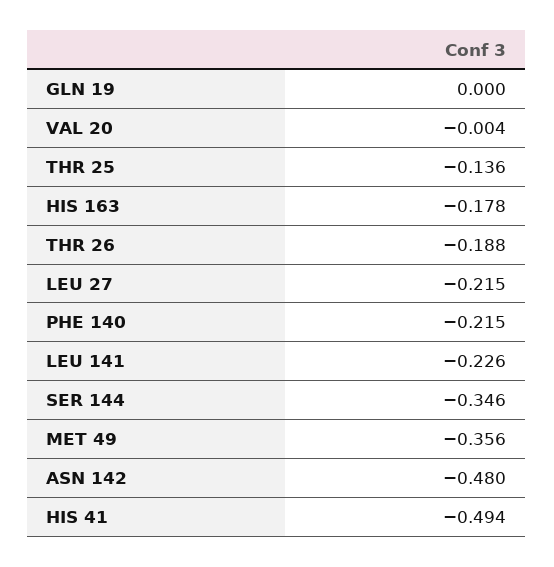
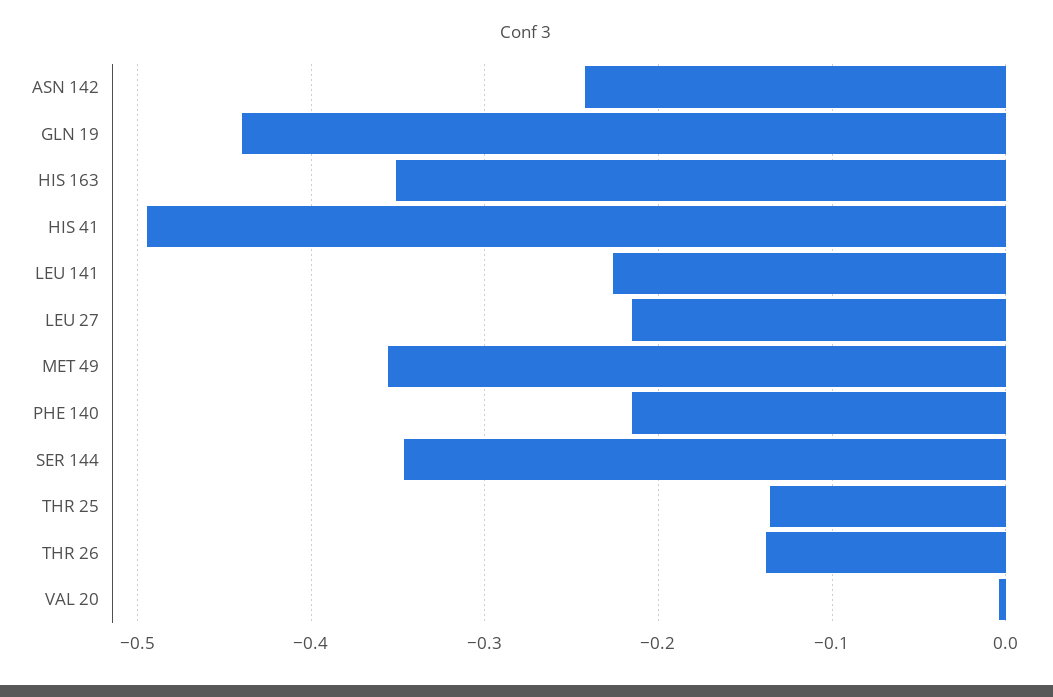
GLN 19: 0 -> -0.44
HIS 163: -0.178 -> -0.35
THR 26: -0.188 -> -0.14
ASN 142: -0.48 -> -0.24

